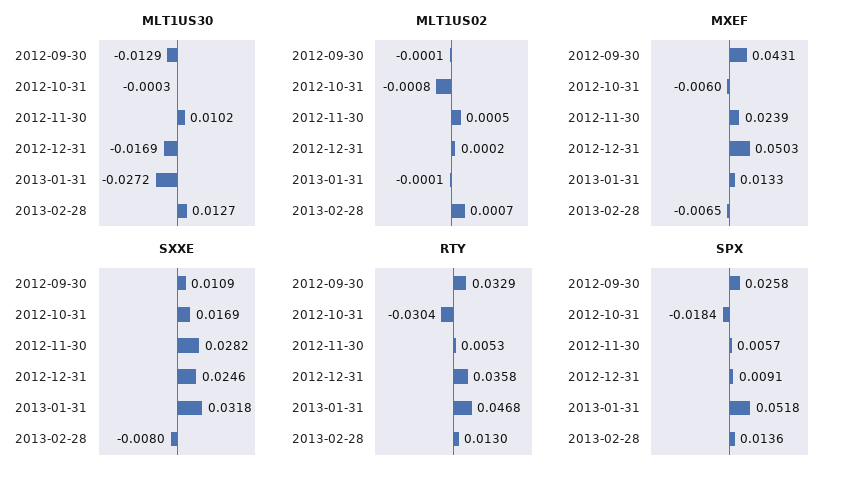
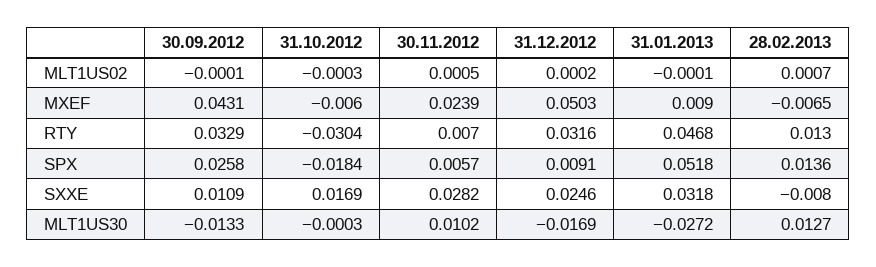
MLT1US30, 2012-09-30: -0.0129 -> -0.0133
MLT1US02, 2012-10-31: -0.0008 -> -0.0003
MXEF, 2013-01-31: 0.0133 -> 0.009
RTY, 2012-11-30: 0.0053 -> 0.007
RTY, 2012-12-31: 0.0358 -> 0.0316

